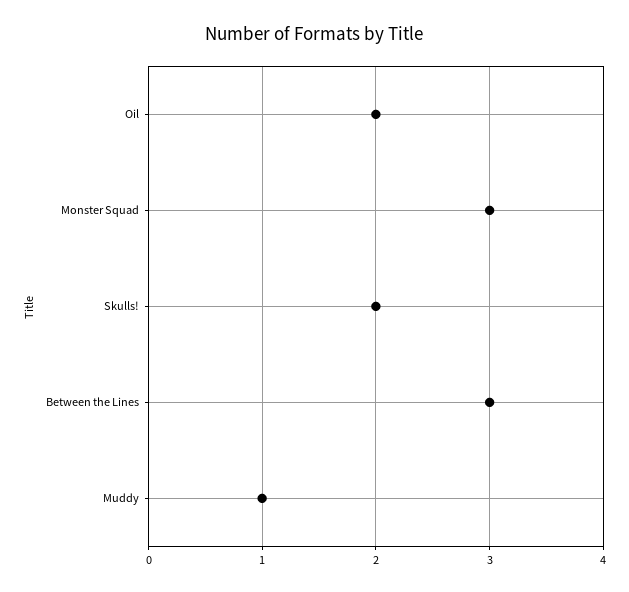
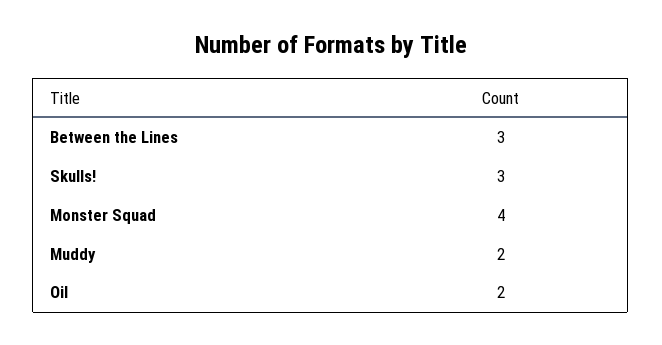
Monster Squad: 3 -> 4
Skulls!: 2 -> 3
Muddy: 1 -> 2

